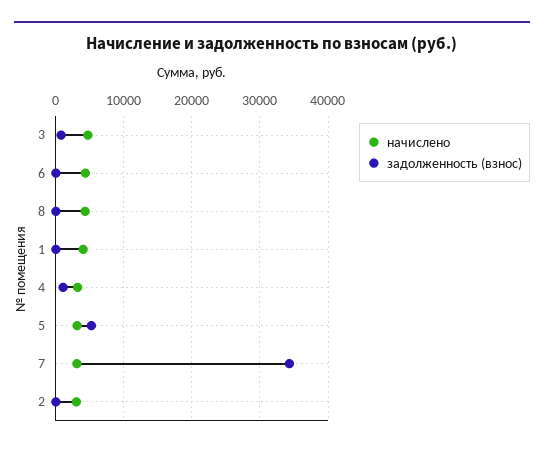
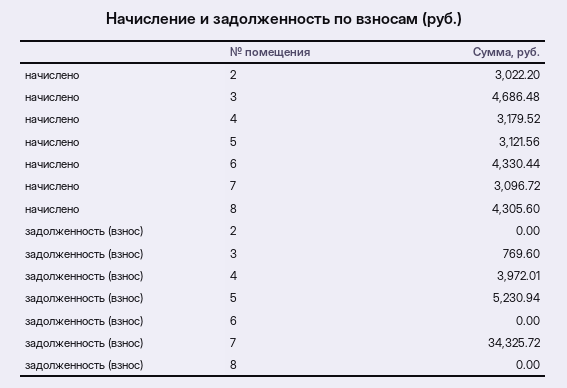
начислено, 1: 4000 -> none
задолженность (взнос), 1: 0 -> none
задолженность (взнос), 4: 1000 -> 3972.01

